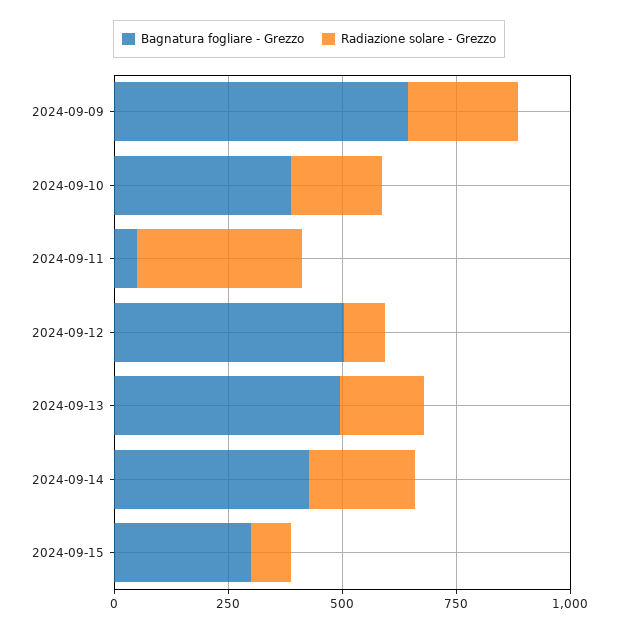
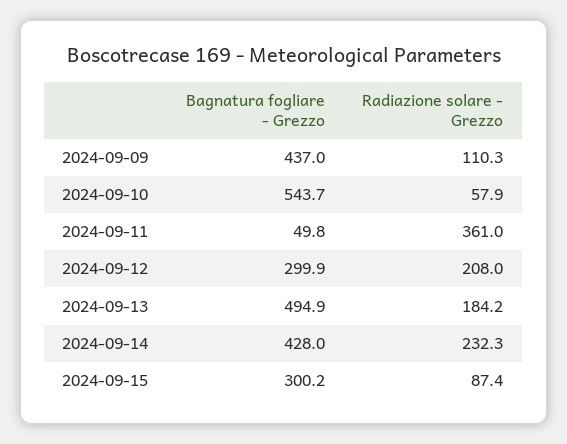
Bagnatura fogliare - Grezzo, 2024-09-09: 650 -> 437
Radiazione solare - Grezzo, 2024-09-09: 250 -> 110.3
Bagnatura fogliare - Grezzo, 2024-09-10: 400 -> 543.7
Radiazione solare - Grezzo, 2024-09-10: 200 -> 57.9
Bagnatura fogliare - Grezzo, 2024-09-12: 500 -> 299.9
Radiazione solare - Grezzo, 2024-09-12: 100 -> 208

